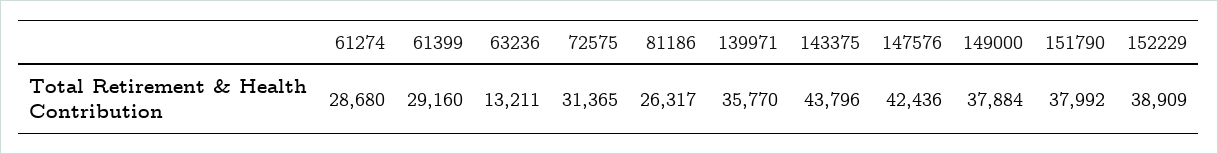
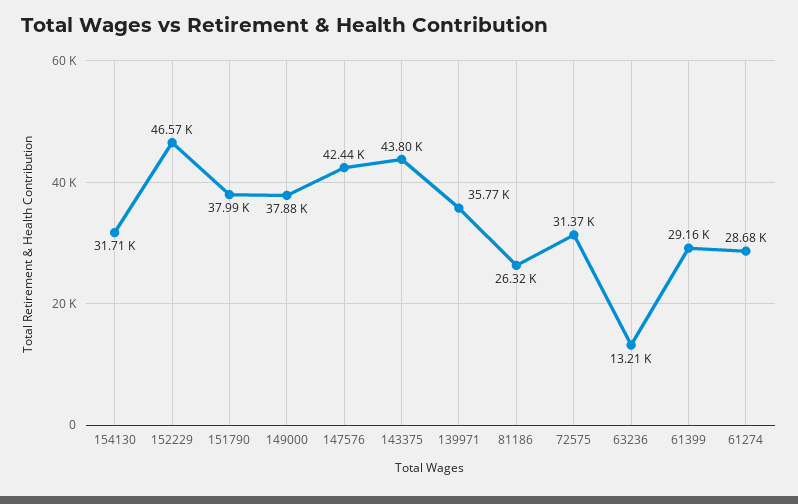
152229: 38909 -> 46570
154130: none -> 31710

